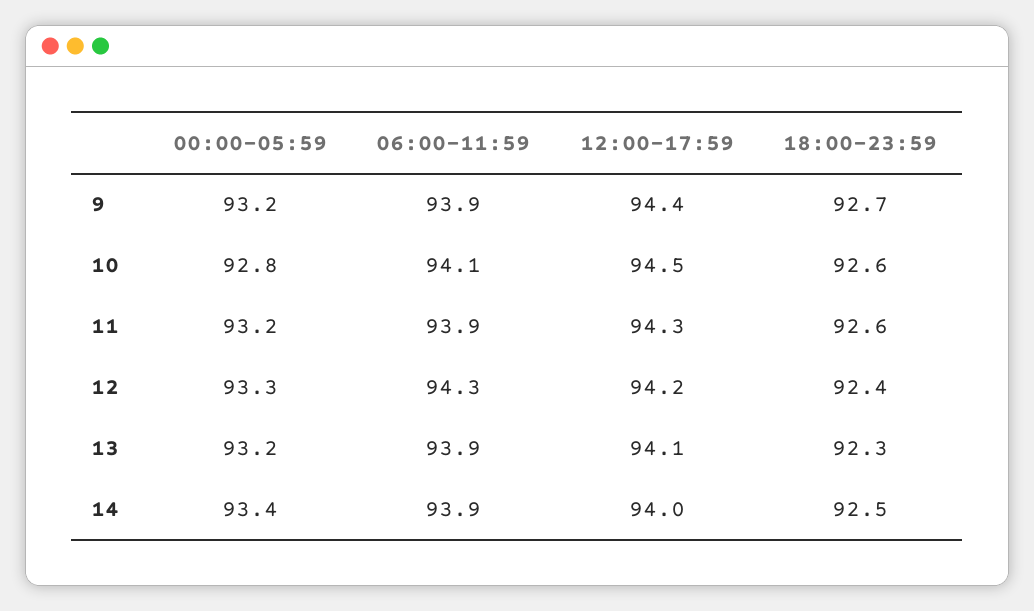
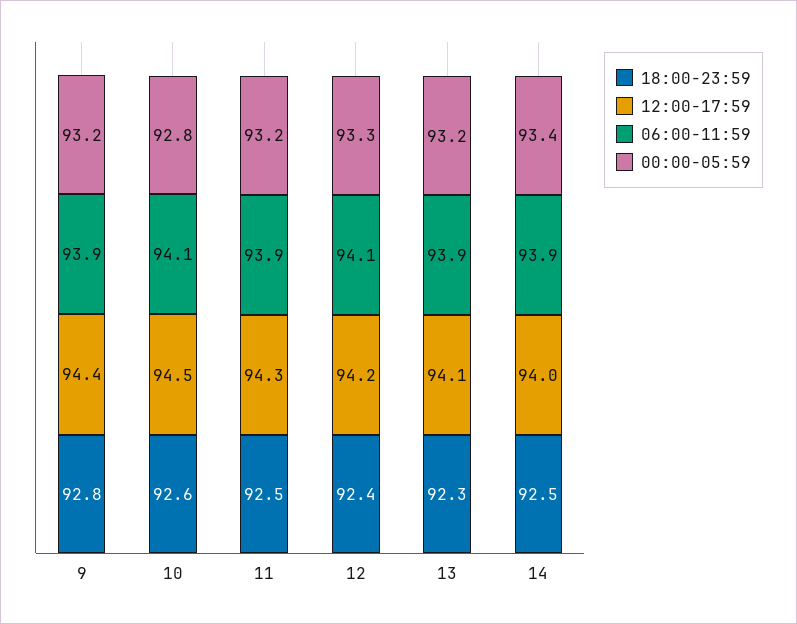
18:00-23:59, 9: 92.7 -> 92.8
18:00-23:59, 11: 92.6 -> 92.5
06:00-11:59, 12: 94.3 -> 94.1

